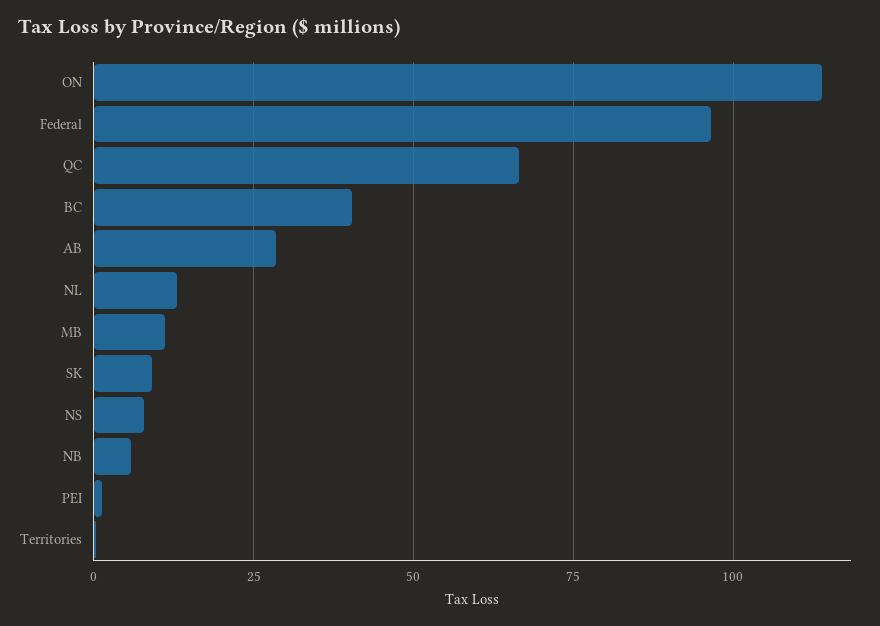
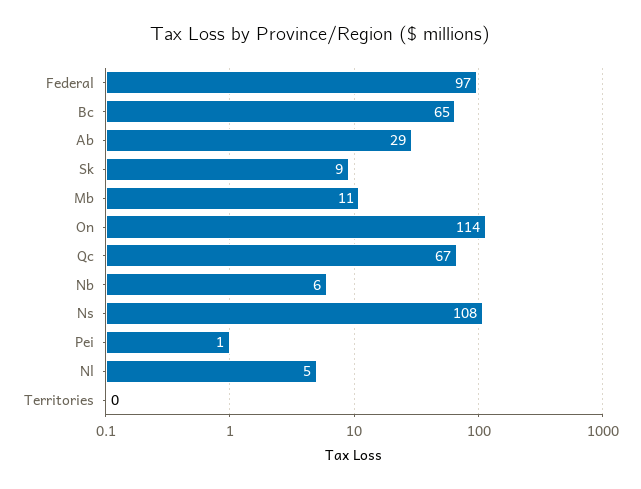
BC: 40 -> 65
NL: 12.5 -> 5
NS: 7.5 -> 108

